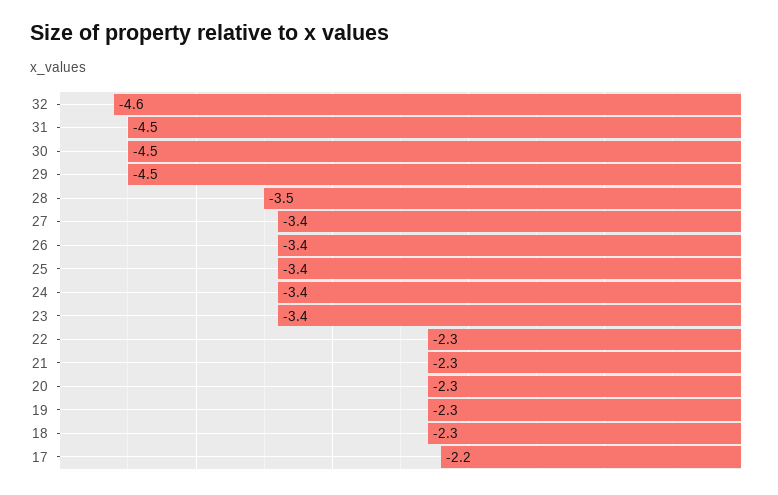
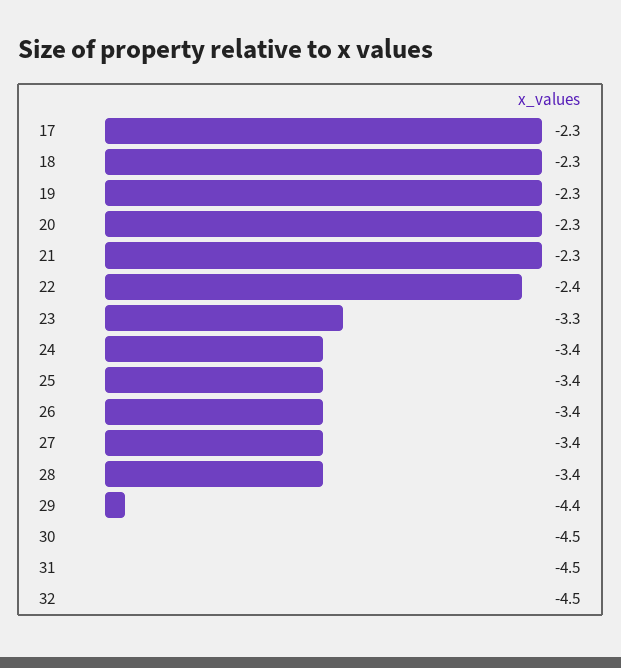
32: -4.6 -> -4.5
29: -4.5 -> -4.4
28: -3.5 -> -3.4
23: -3.4 -> -3.3
22: -2.3 -> -2.4
17: -2.2 -> -2.3

